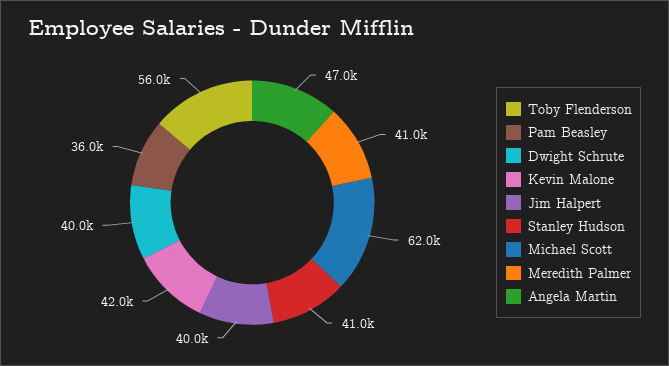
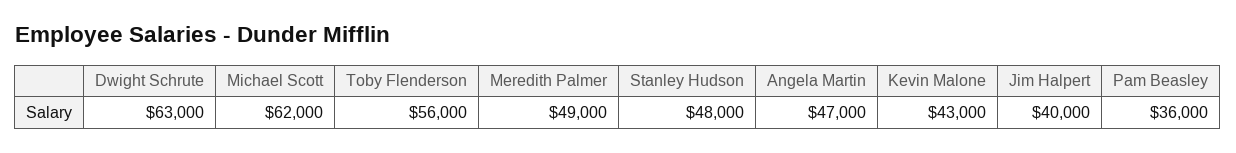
Dwight Schrute: 40000 -> 63000
Kevin Malone: 42000 -> 43000
Stanley Hudson: 41000 -> 48000
Meredith Palmer: 41000 -> 49000

